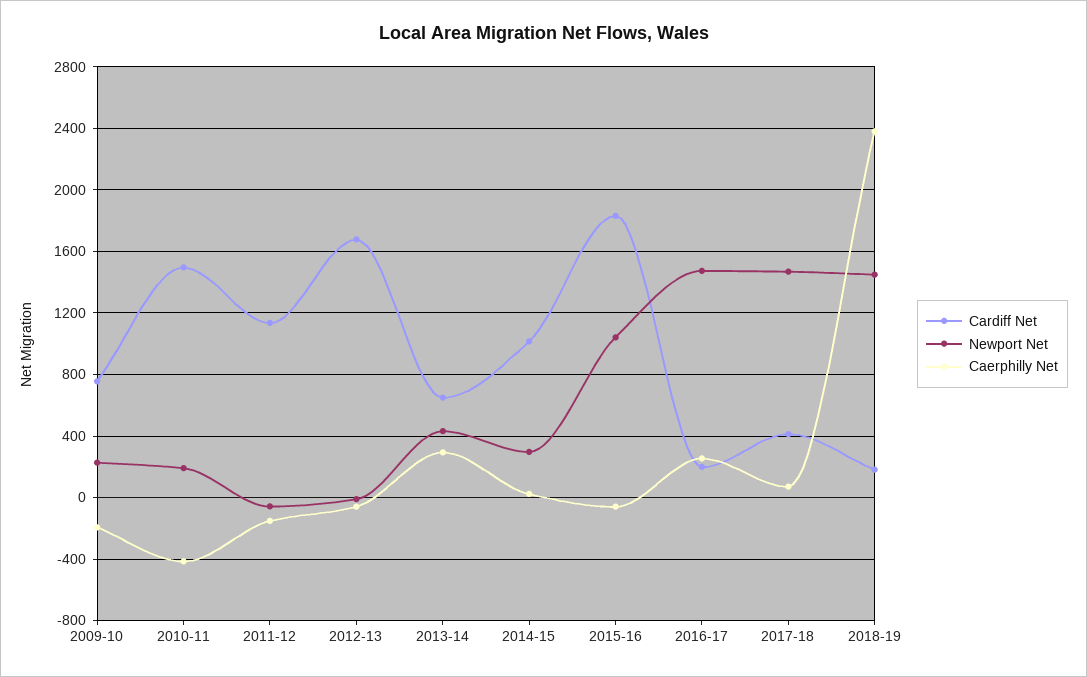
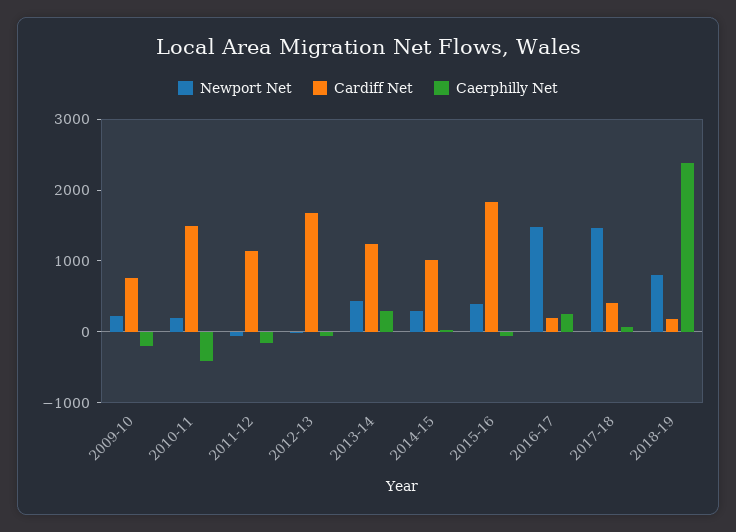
Cardiff Net, 2013-14: 650 -> 1200
Newport Net, 2015-16: 1050 -> 400
Newport Net, 2018-19: 1450 -> 800

